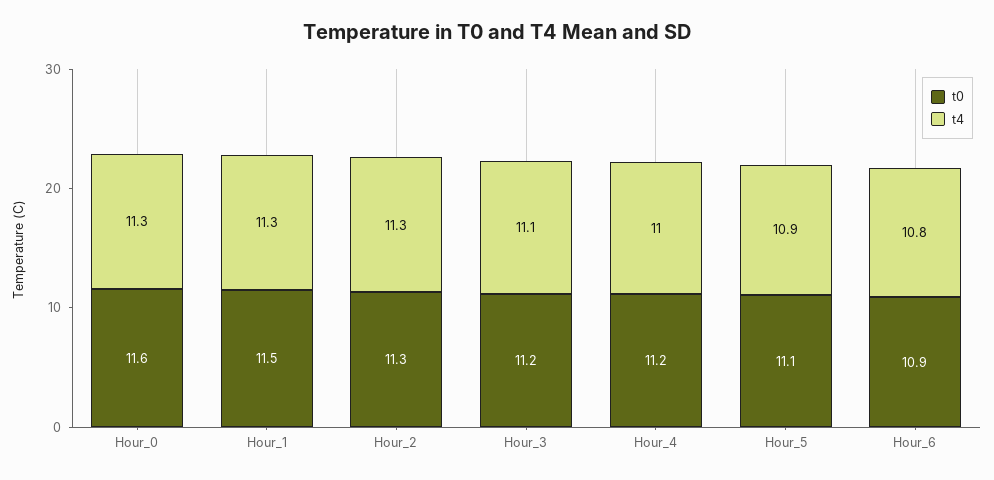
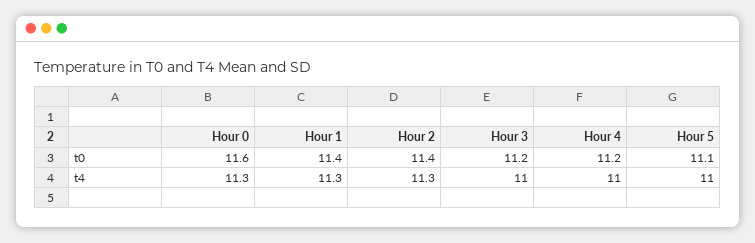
t0, Hour_1: 11.5 -> 11.4
t0, Hour_2: 11.3 -> 11.4
t4, Hour_3: 11.1 -> 11
t4, Hour_5: 10.9 -> 11
t0, Hour_6: 10.9 -> none
t4, Hour_6: 10.8 -> none

